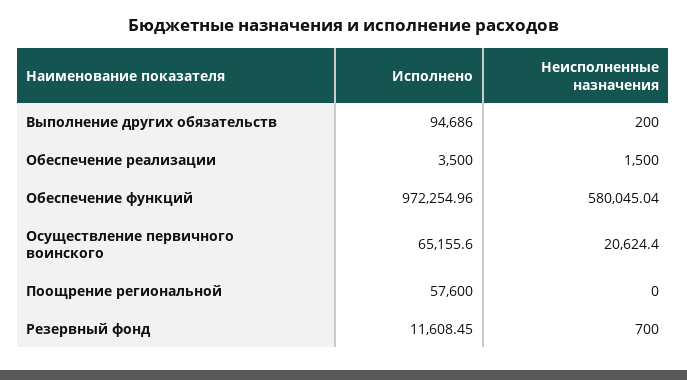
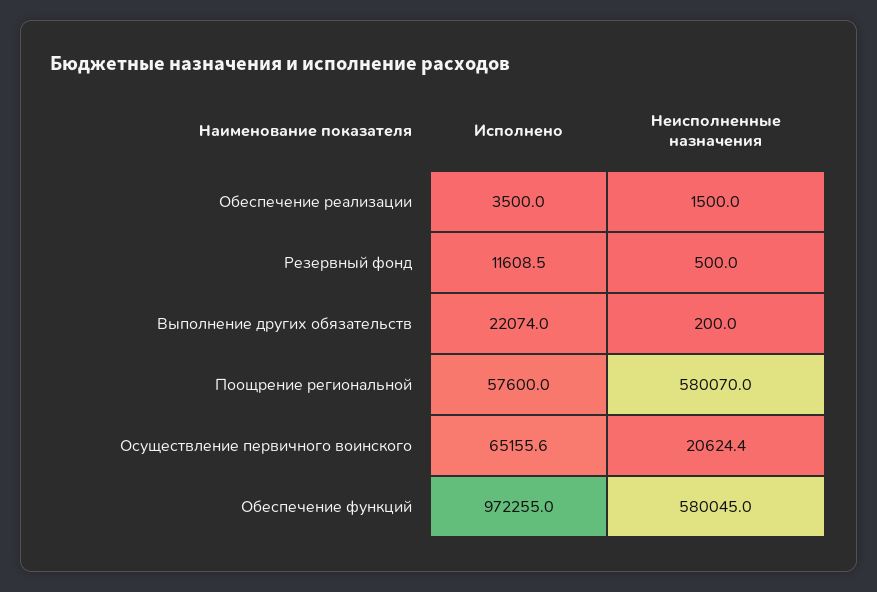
Исполнено, Выполнение других обязательств: 94686 -> 22074
Неисполненные назначения, Поощрение региональной: 0 -> 580070
Неисполненные назначения, Резервный фонд: 700 -> 500

